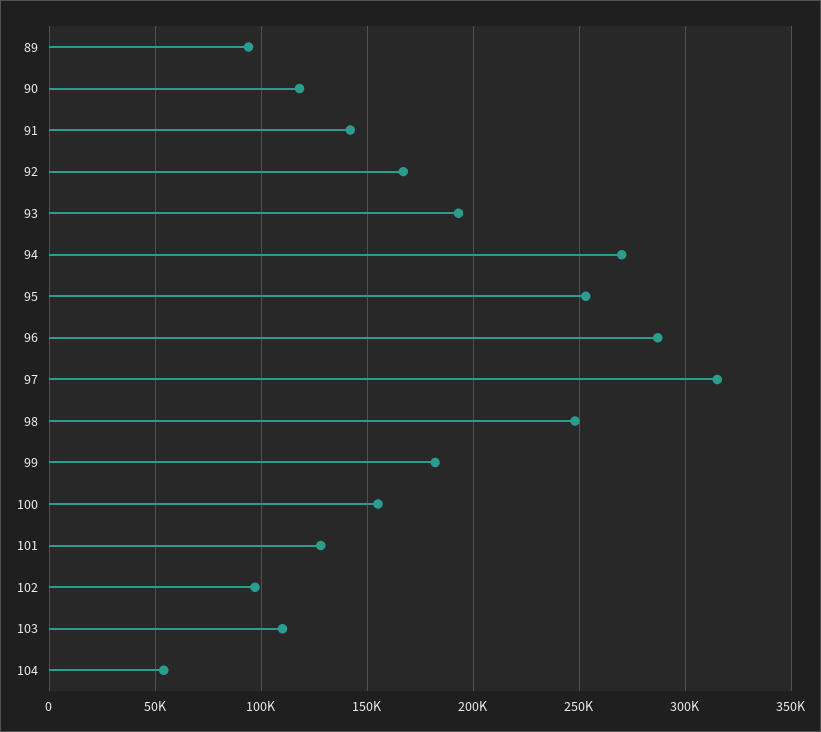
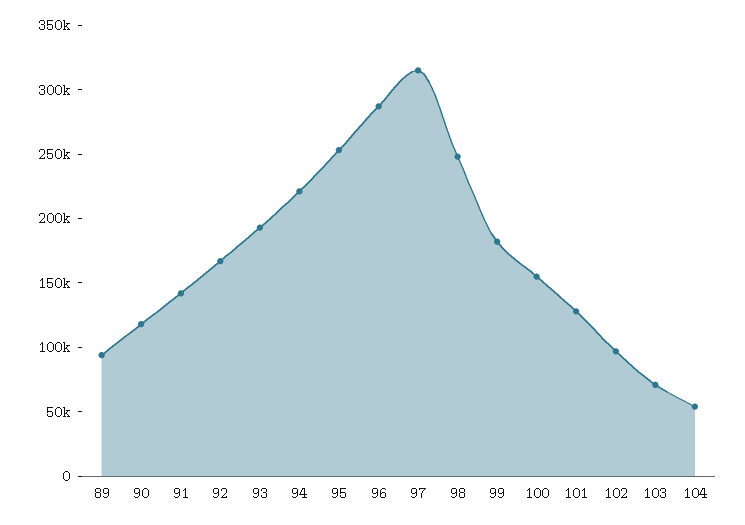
94: 270000 -> 220000
103: 110000 -> 70000

